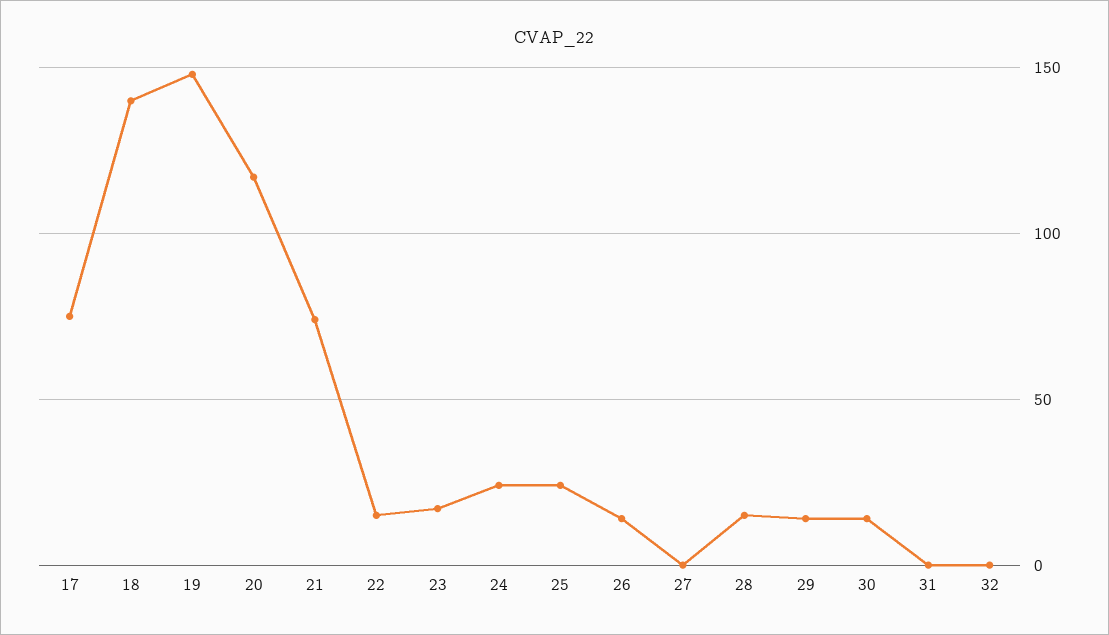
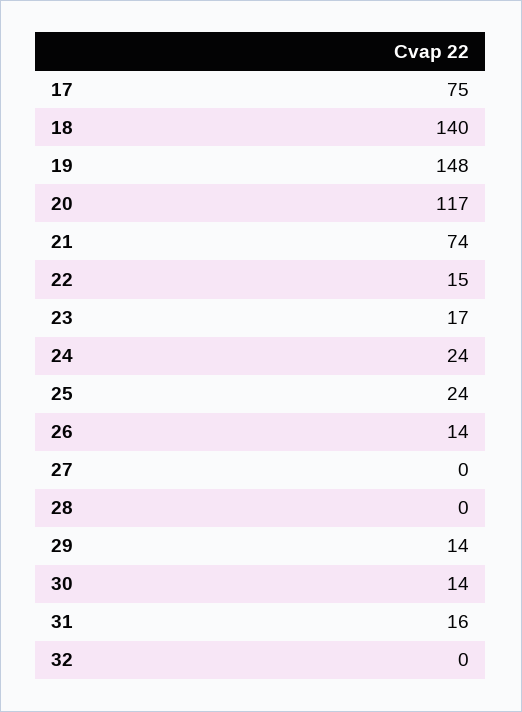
28: 15 -> 0
31: 0 -> 16

